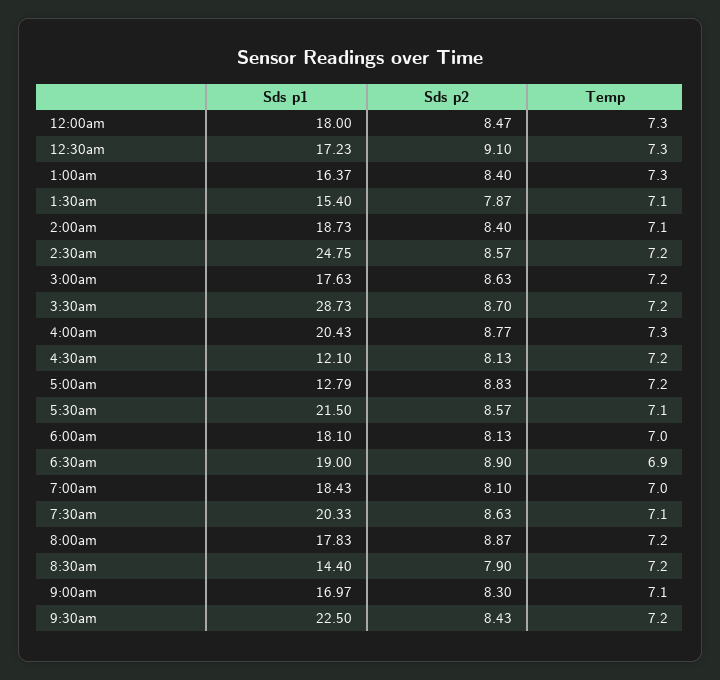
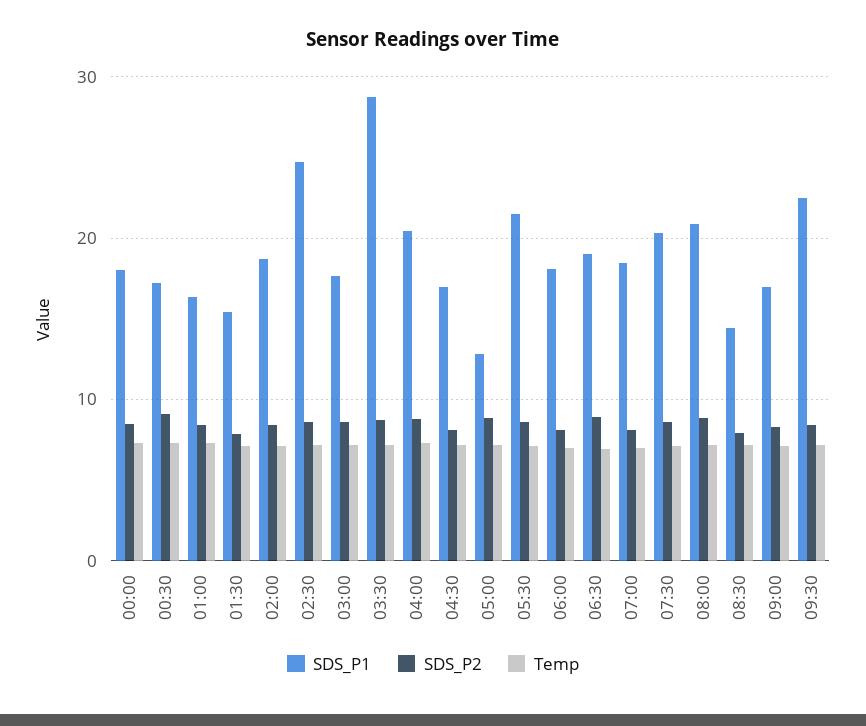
Sds p1, 4:30am: 12.1 -> 17
Sds p1, 8:00am: 17.83 -> 21

